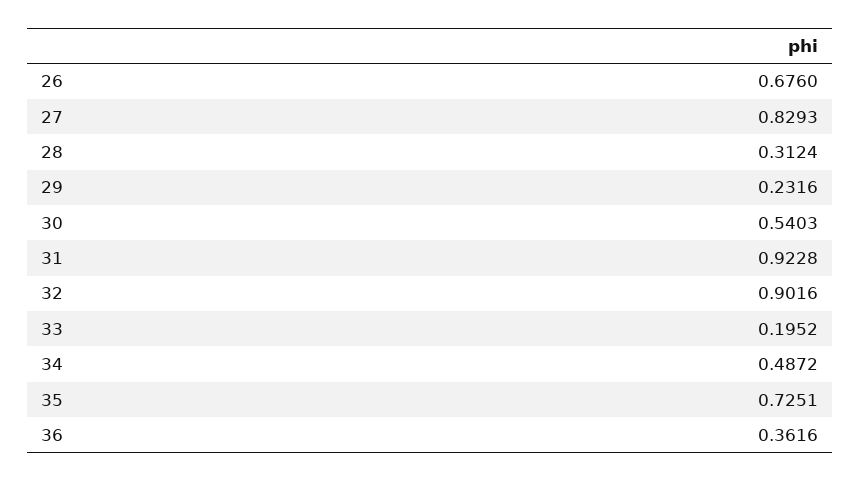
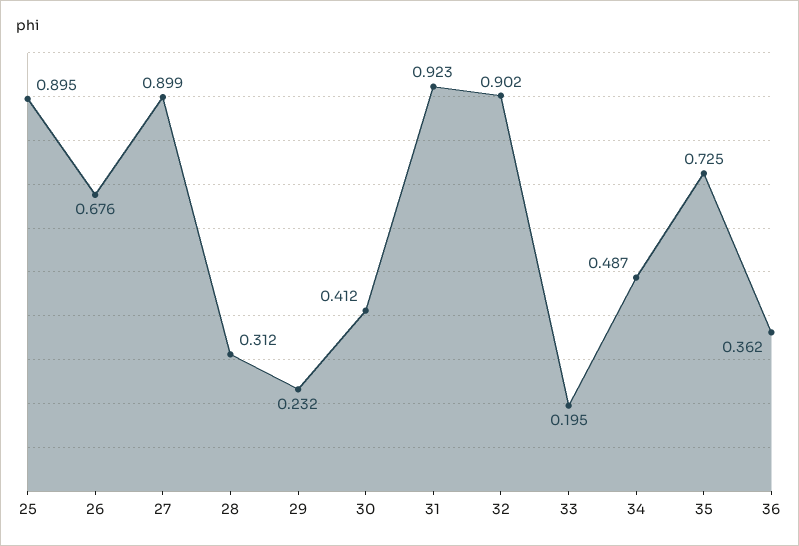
27: 0.8293 -> 0.899
30: 0.5403 -> 0.412
25: none -> 0.895

